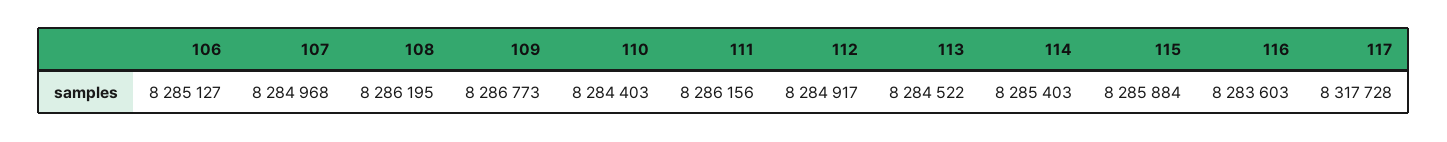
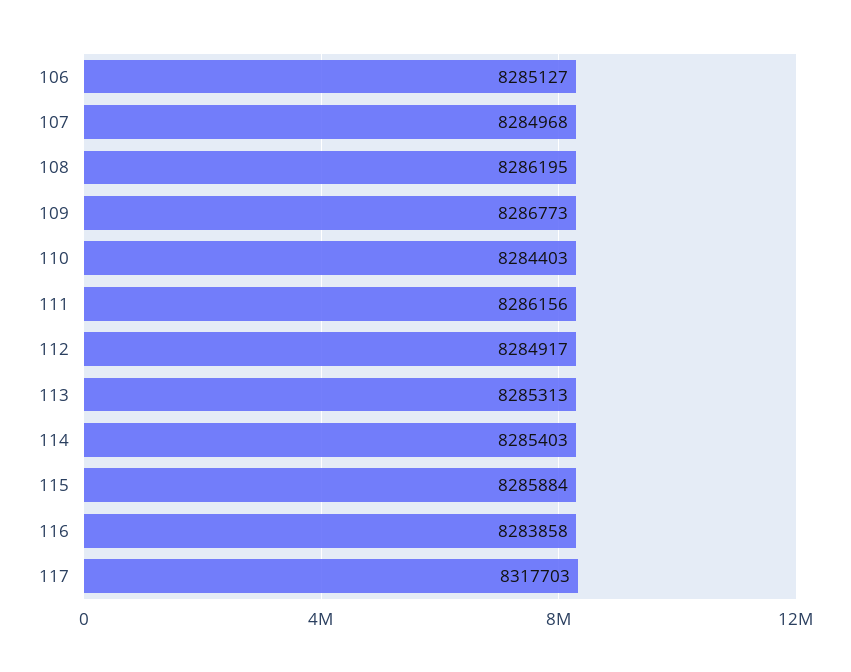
113: 8284522 -> 8285313
116: 8283603 -> 8283858
117: 8317728 -> 8317703

